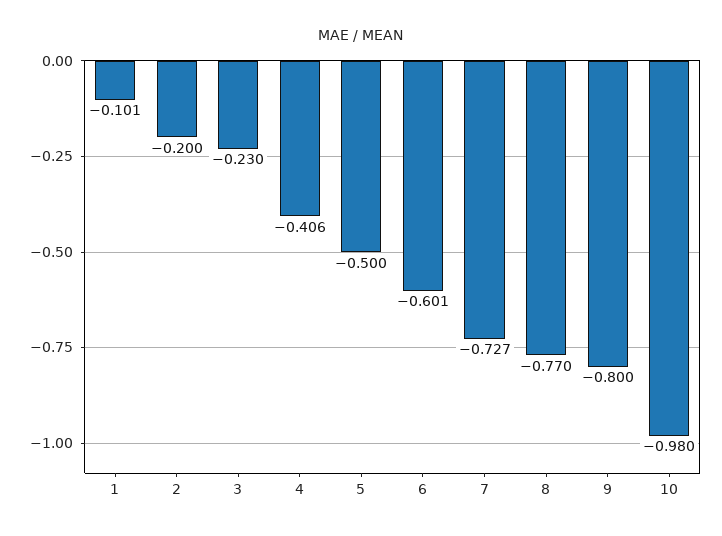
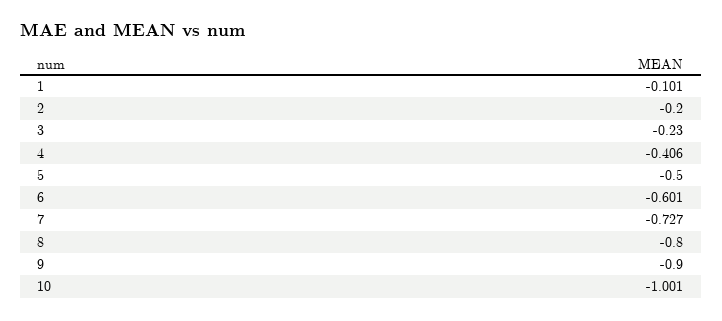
8: -0.77 -> -0.8
9: -0.8 -> -0.9
10: -0.98 -> -1.001

